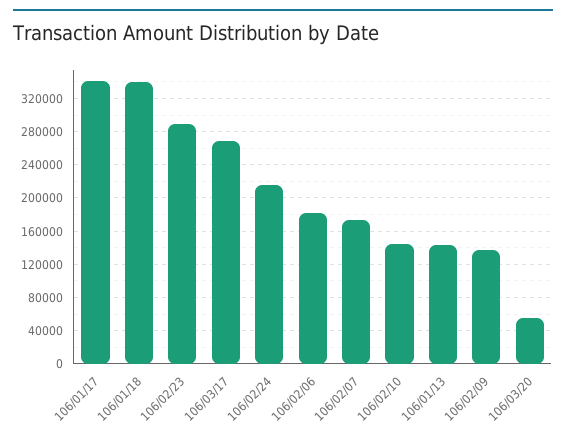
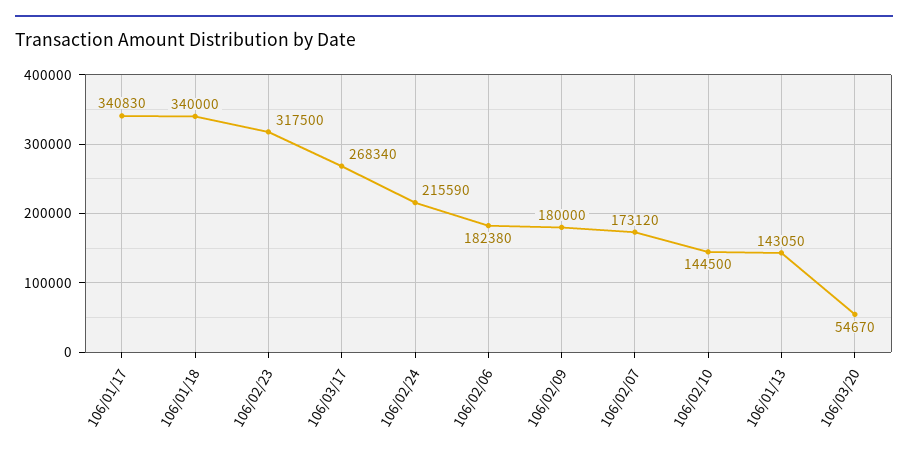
106/02/23: 290000 -> 317500
106/02/09: 140000 -> 180000

